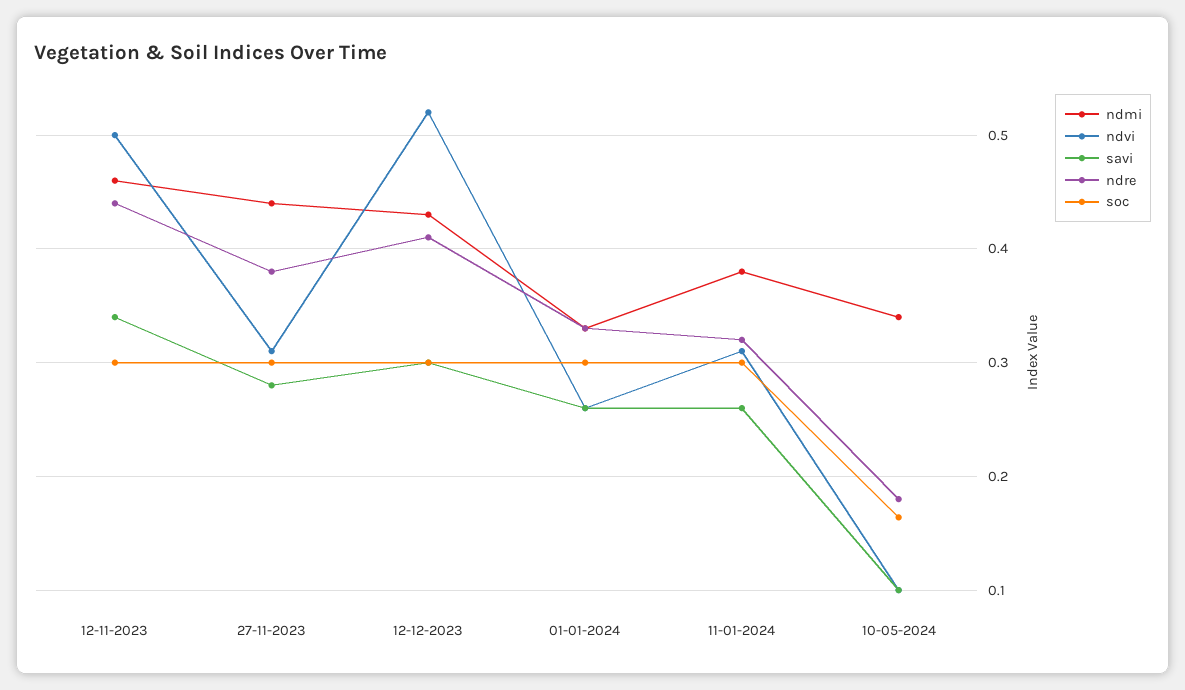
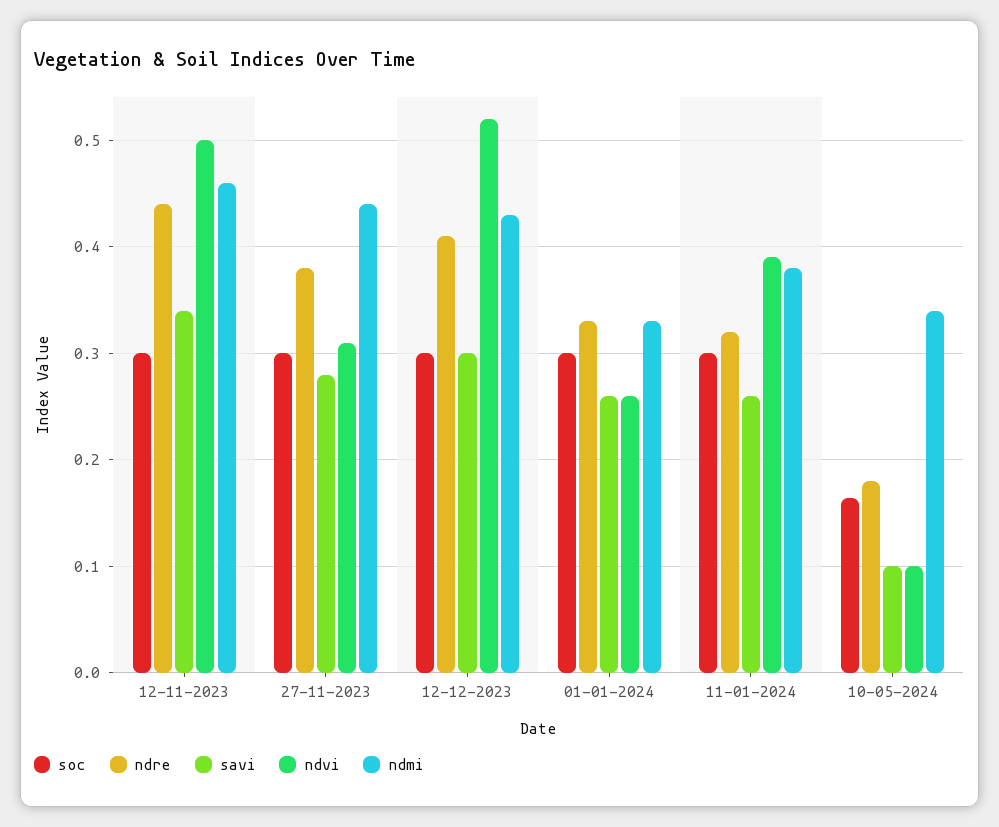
ndvi, 11-01-2024: 0.31 -> 0.39

